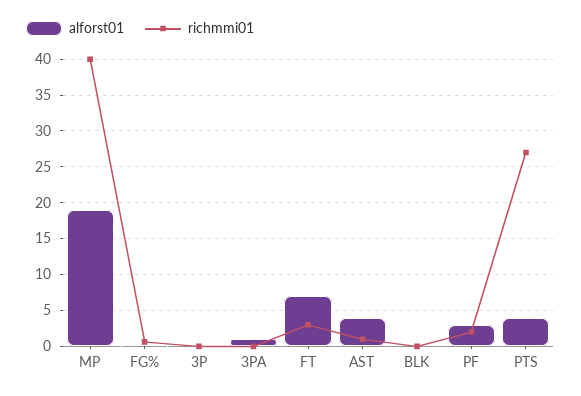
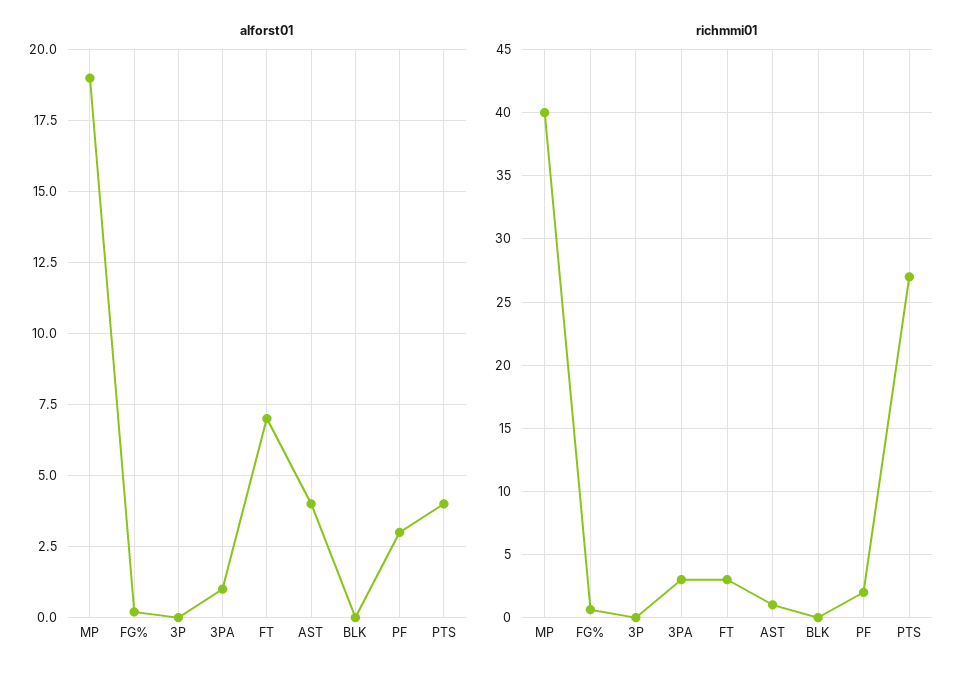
richmmi01, 3PA: 0 -> 3

